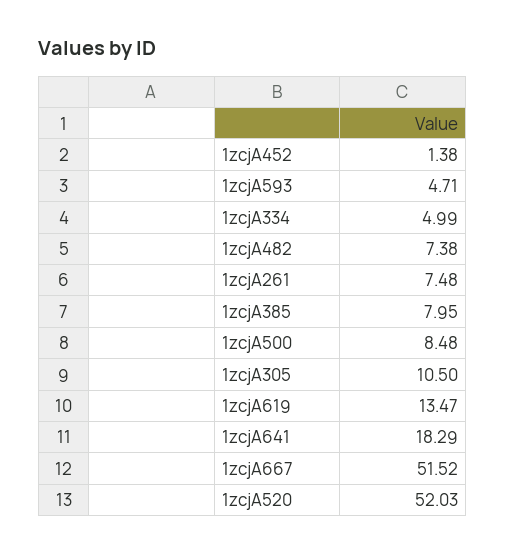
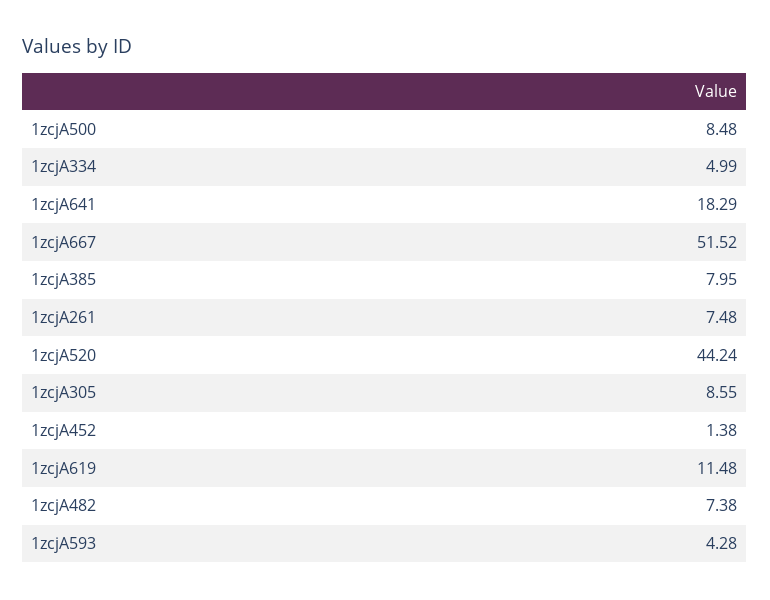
1zcjA593: 4.71 -> 4.28
1zcjA305: 10.5 -> 8.55
1zcjA619: 13.47 -> 11.48
1zcjA520: 52.03 -> 44.24

